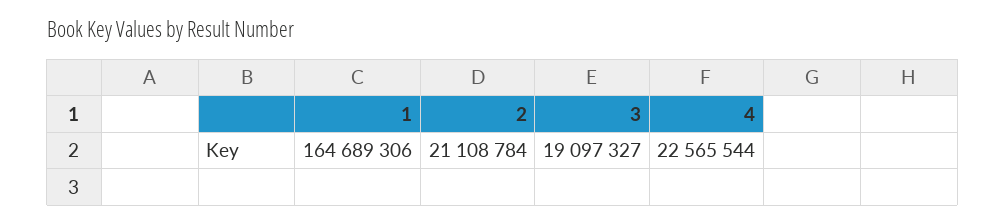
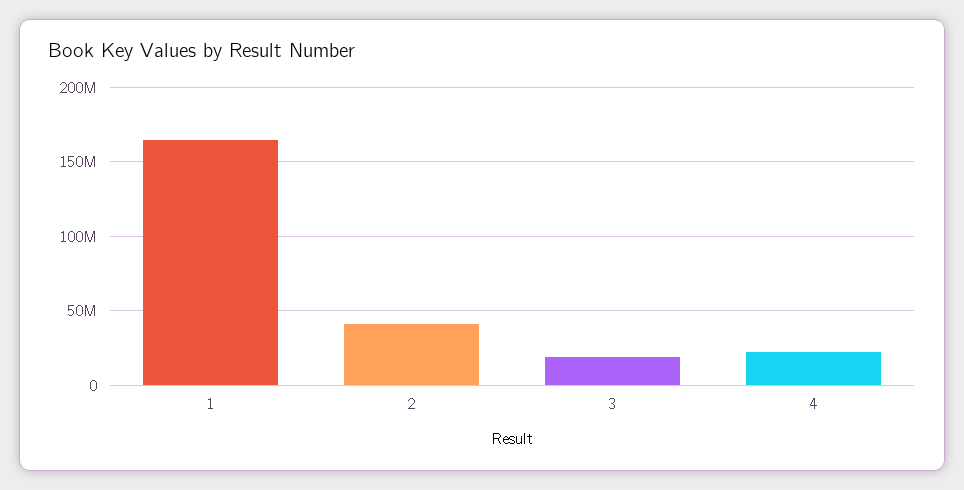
2: 21108784 -> 40000000

